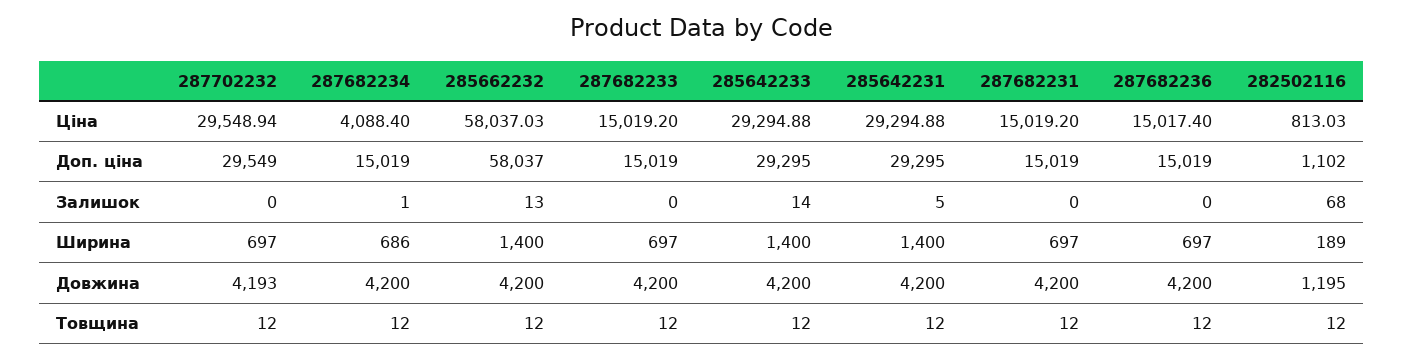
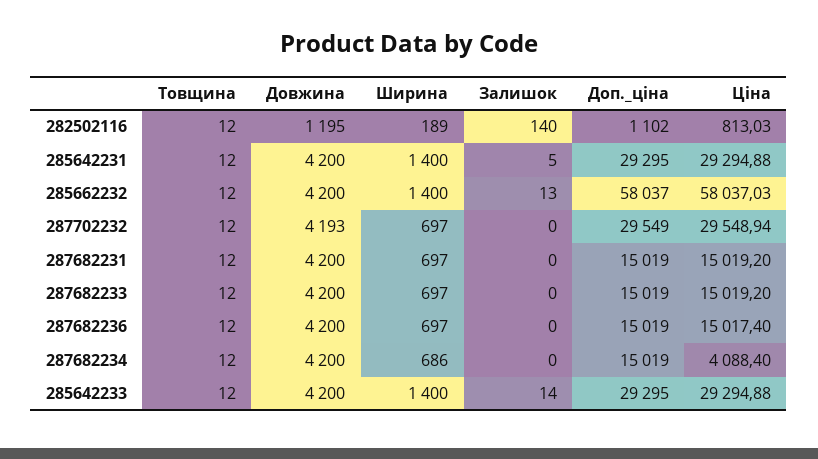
287682234, Залишок: 1 -> 0
282502116, Залишок: 68 -> 140

